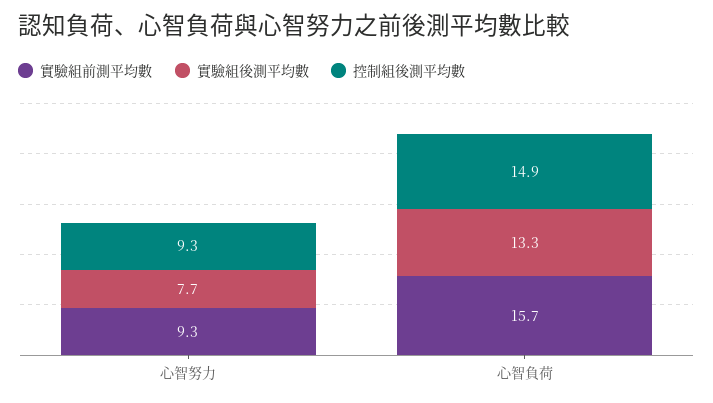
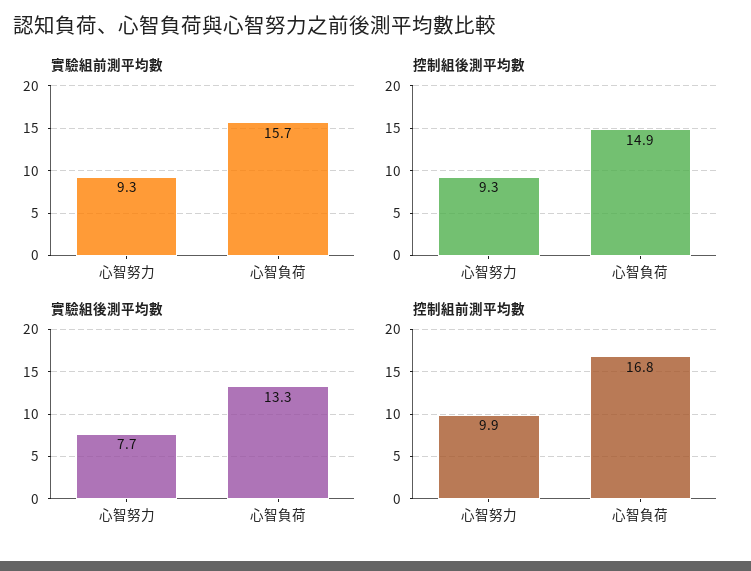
控制組前測平均數, 心智努力: none -> 9.9
控制組前測平均數, 心智負荷: none -> 16.8

